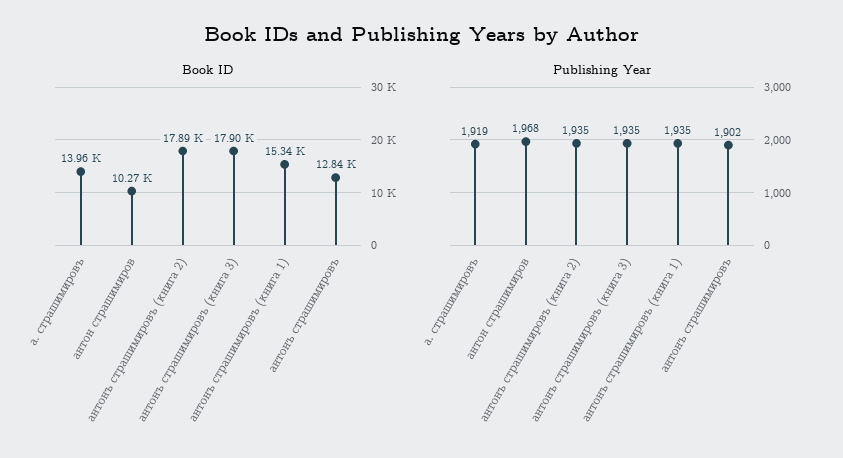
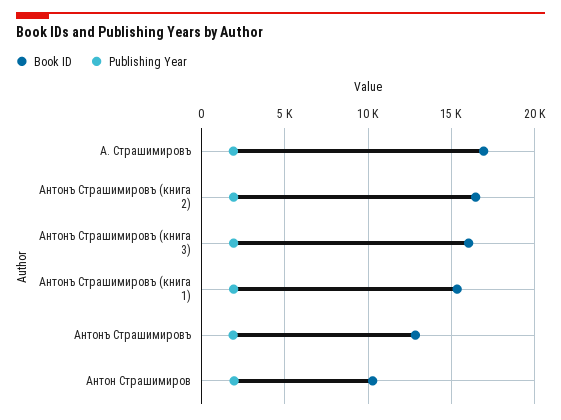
Book ID, а. страшимировъ: 13960 -> 17000
Book ID, антонъ страшимировъ (книга 2): 17890 -> 16500
Book ID, антонъ страшимировъ (книга 3): 17900 -> 16000

